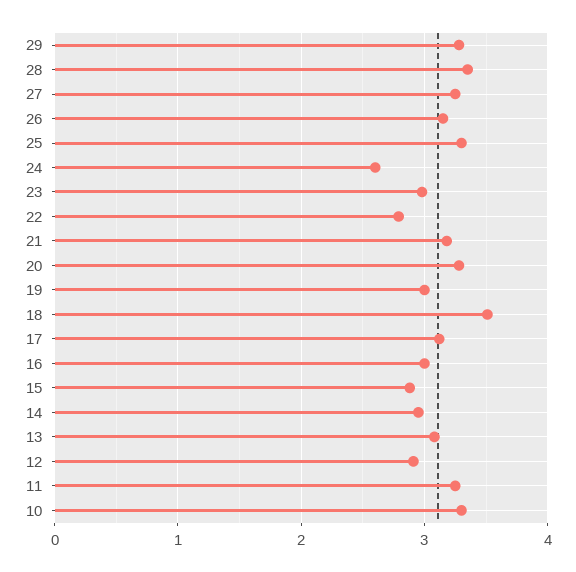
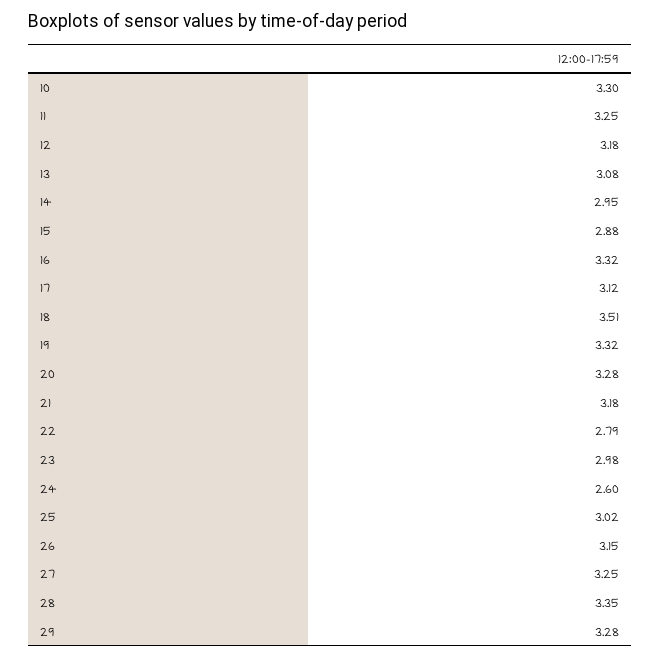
25: 3.3 -> 3.02
19: 3 -> 3.32
16: 3 -> 3.32
12: 2.9 -> 3.18

